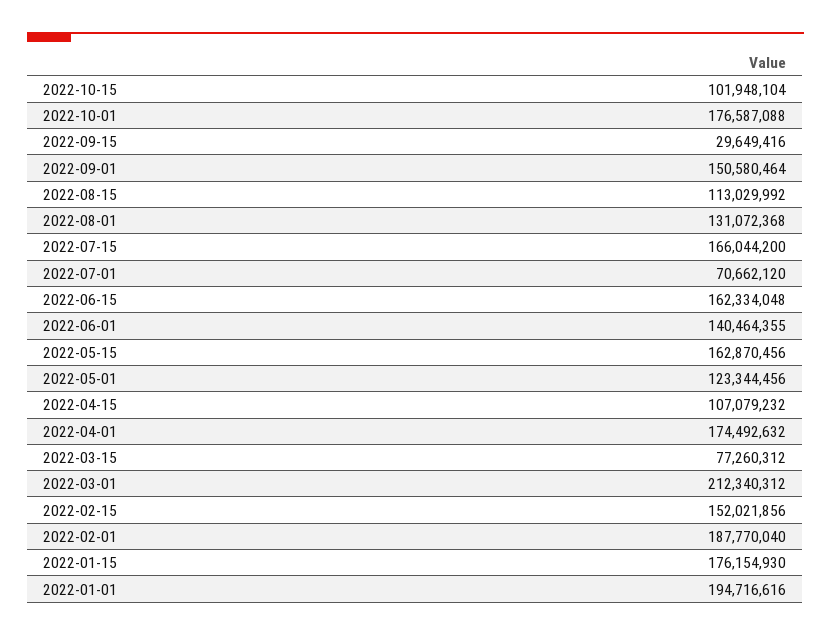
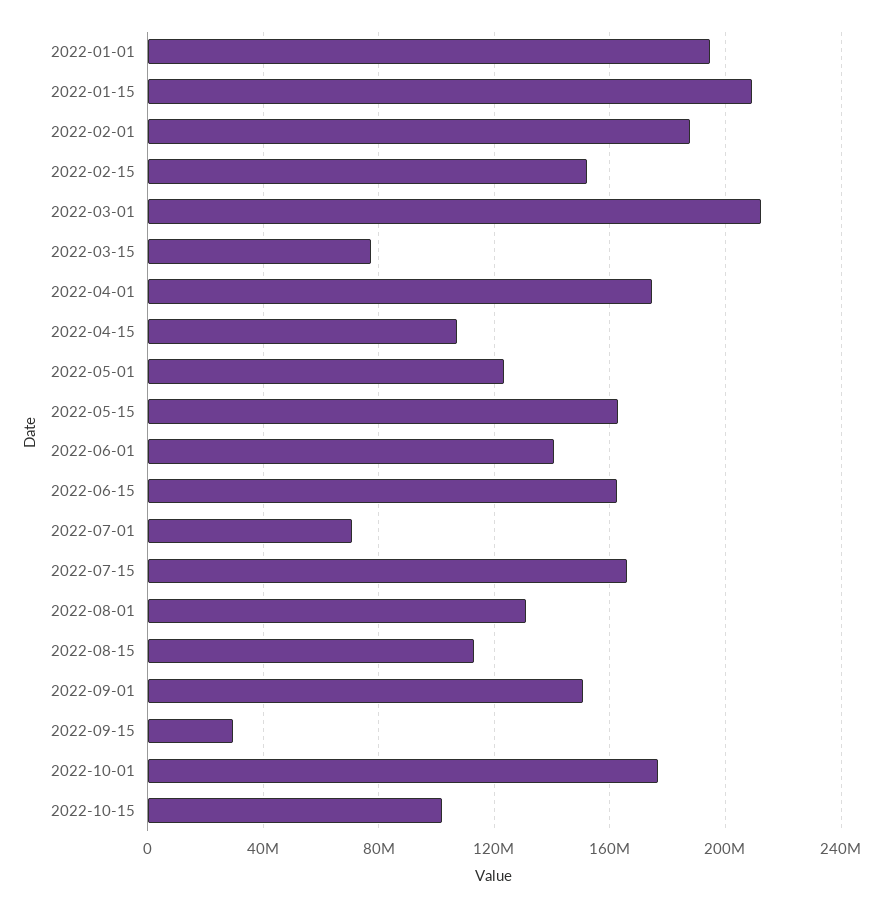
2022-01-15: 176154930 -> 210000000

